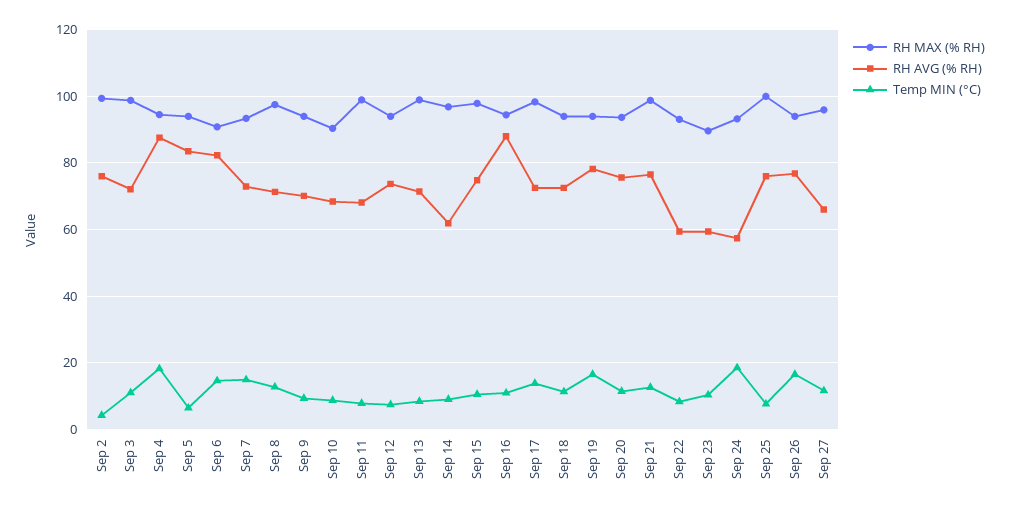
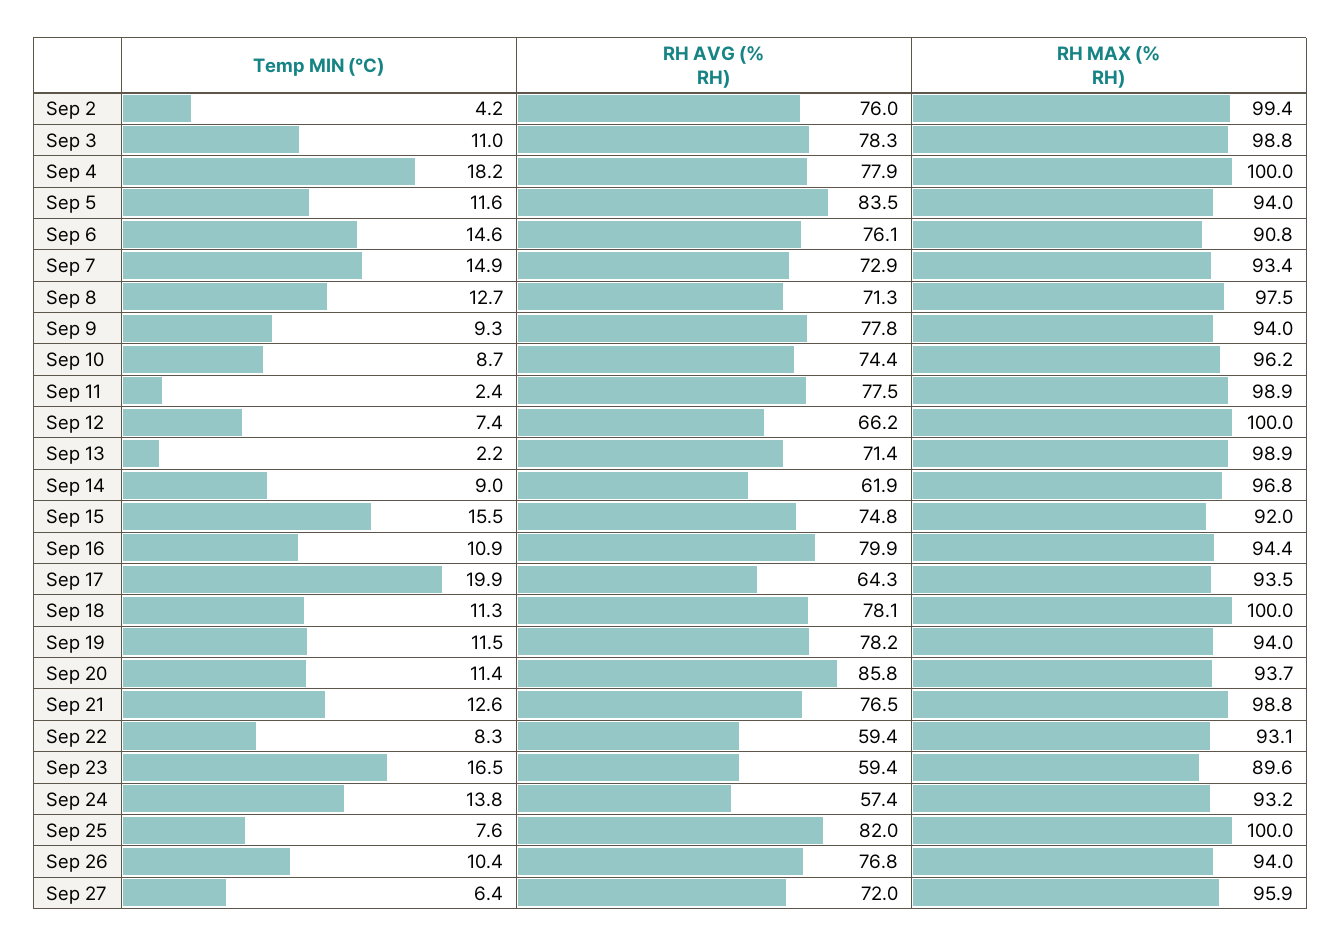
RH AVG (% RH), Sep 3: 72 -> 78.3
RH MAX (% RH), Sep 4: 94 -> 100
RH AVG (% RH), Sep 4: 88 -> 77.9
Temp MIN (°C), Sep 5: 6 -> 11.6
RH AVG (% RH), Sep 6: 82 -> 76.1
RH AVG (% RH), Sep 9: 70 -> 77.8
RH MAX (% RH), Sep 10: 90 -> 96.2
RH AVG (% RH), Sep 10: 68 -> 74.4
RH AVG (% RH), Sep 11: 68 -> 77.5
Temp MIN (°C), Sep 11: 8 -> 2.4
RH MAX (% RH), Sep 12: 94 -> 100
RH AVG (% RH), Sep 12: 74 -> 66.2
Temp MIN (°C), Sep 13: 8 -> 2.2
RH MAX (% RH), Sep 15: 98 -> 92
Temp MIN (°C), Sep 15: 10 -> 15.5
RH AVG (% RH), Sep 16: 88 -> 79.9
RH MAX (% RH), Sep 17: 98 -> 93.5
RH AVG (% RH), Sep 17: 72 -> 64.3
Temp MIN (°C), Sep 17: 14 -> 19.9
RH MAX (% RH), Sep 18: 94 -> 100
RH AVG (% RH), Sep 18: 72 -> 78.1
Temp MIN (°C), Sep 19: 16 -> 11.5
RH AVG (% RH), Sep 20: 76 -> 85.8
Temp MIN (°C), Sep 23: 10 -> 16.5
Temp MIN (°C), Sep 24: 18 -> 13.8
RH AVG (% RH), Sep 25: 76 -> 82
Temp MIN (°C), Sep 26: 16 -> 10.4
RH AVG (% RH), Sep 27: 66 -> 72
Temp MIN (°C), Sep 27: 12 -> 6.4

